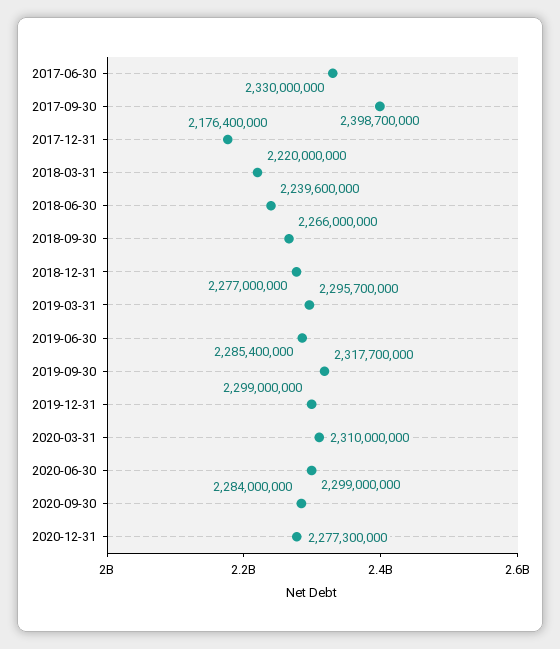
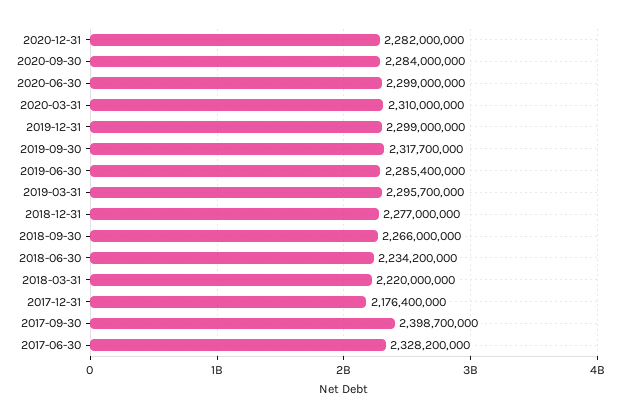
2017-06-30: 2330000000 -> 2328200000
2018-06-30: 2239600000 -> 2234200000
2020-12-31: 2277300000 -> 2282000000

